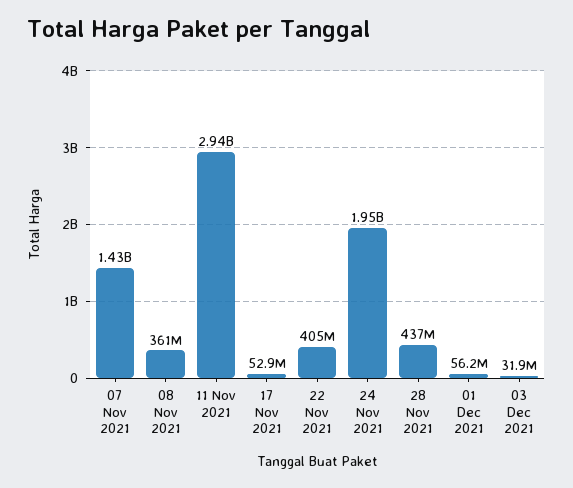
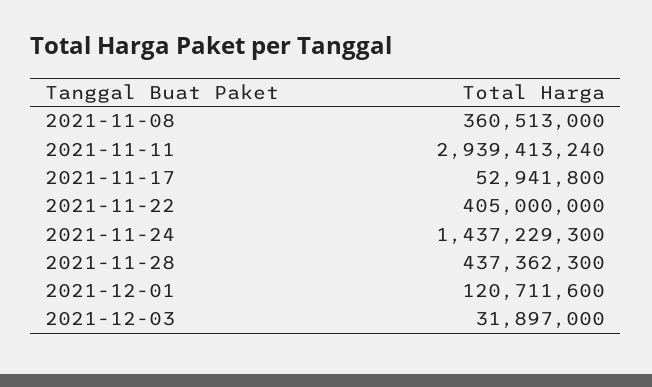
07 Nov 2021: 1430000000 -> none
24 Nov 2021: 1950000000 -> 1437229300
01 Dec 2021: 56200000 -> 120711600

